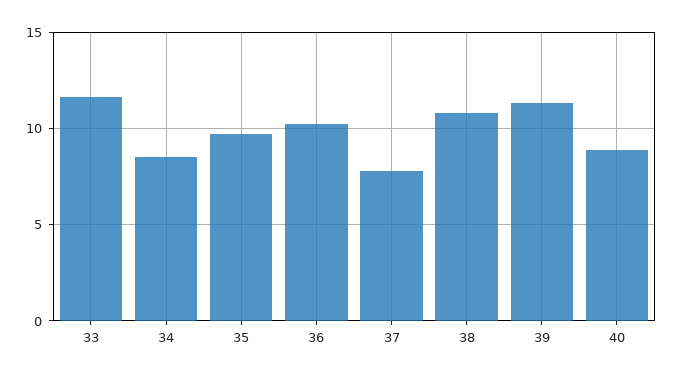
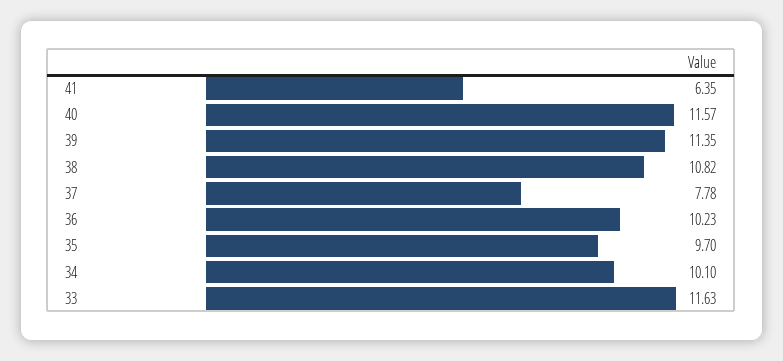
34: 8.5 -> 10.1
40: 9 -> 11.57
41: none -> 6.35

